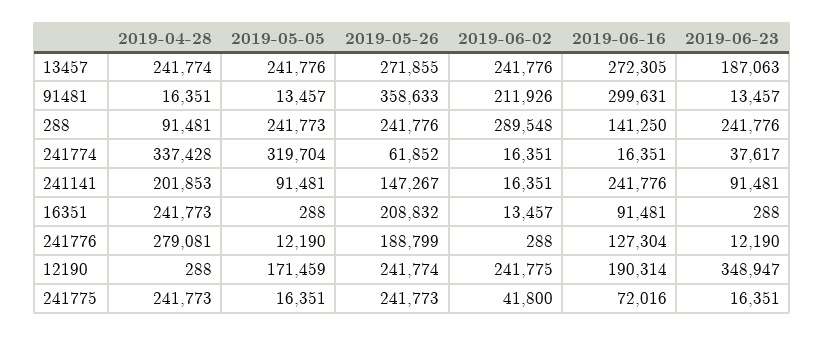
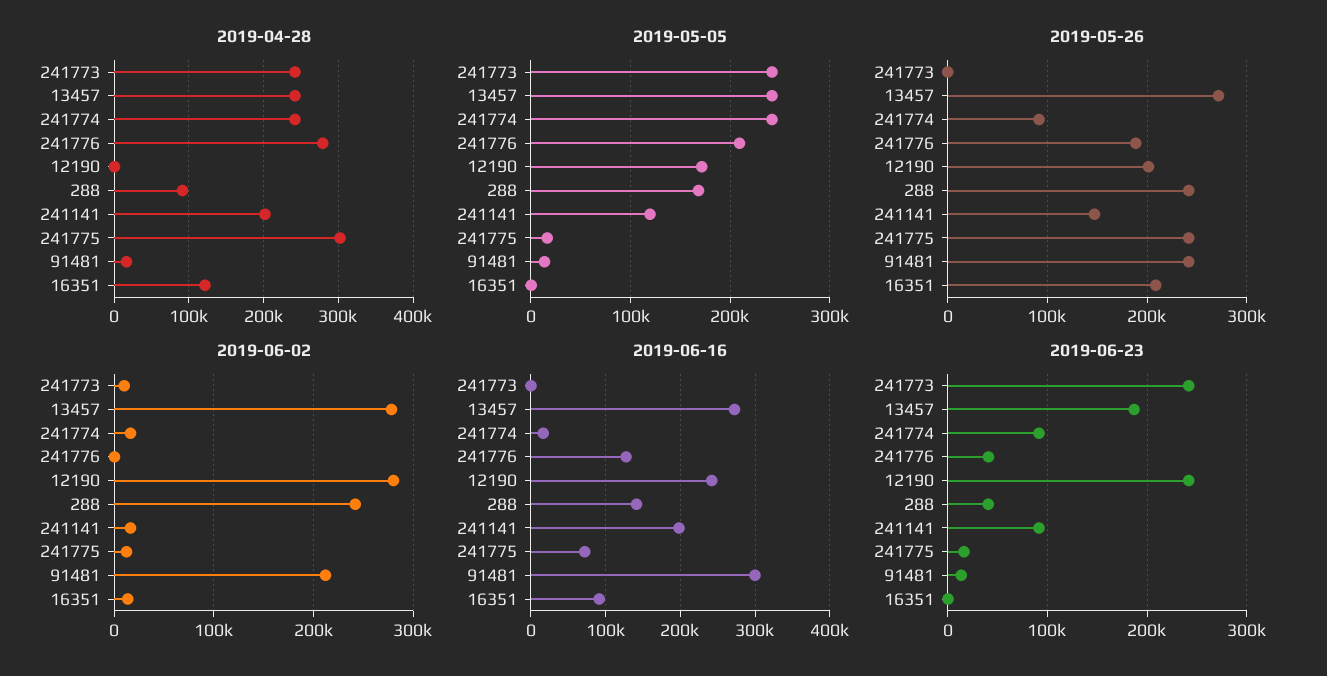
2019-06-02, 13457: 241776 -> 280000
2019-05-26, 91481: 358633 -> 240000
2019-05-05, 288: 241773 -> 170000
2019-06-02, 288: 289548 -> 240000
2019-06-23, 288: 241776 -> 40000
2019-04-28, 241774: 337428 -> 240000
2019-05-05, 241774: 319704 -> 240000
2019-05-26, 241774: 61852 -> 90000
2019-06-23, 241774: 37617 -> 90000
2019-05-05, 241141: 91481 -> 120000
2019-06-16, 241141: 241776 -> 200000
2019-04-28, 16351: 241773 -> 120000
2019-05-05, 241776: 12190 -> 210000
2019-06-23, 241776: 12190 -> 40000
2019-05-26, 12190: 241774 -> 200000
2019-06-02, 12190: 241775 -> 280000
2019-06-16, 12190: 190314 -> 240000
2019-06-23, 12190: 348947 -> 240000
2019-04-28, 241775: 241773 -> 300000
2019-06-02, 241775: 41800 -> 10000
2019-04-28, 241773: none -> 240000
2019-05-05, 241773: none -> 240000
2019-05-26, 241773: none -> 0
2019-06-02, 241773: none -> 10000
2019-06-16, 241773: none -> 0
2019-06-23, 241773: none -> 240000

